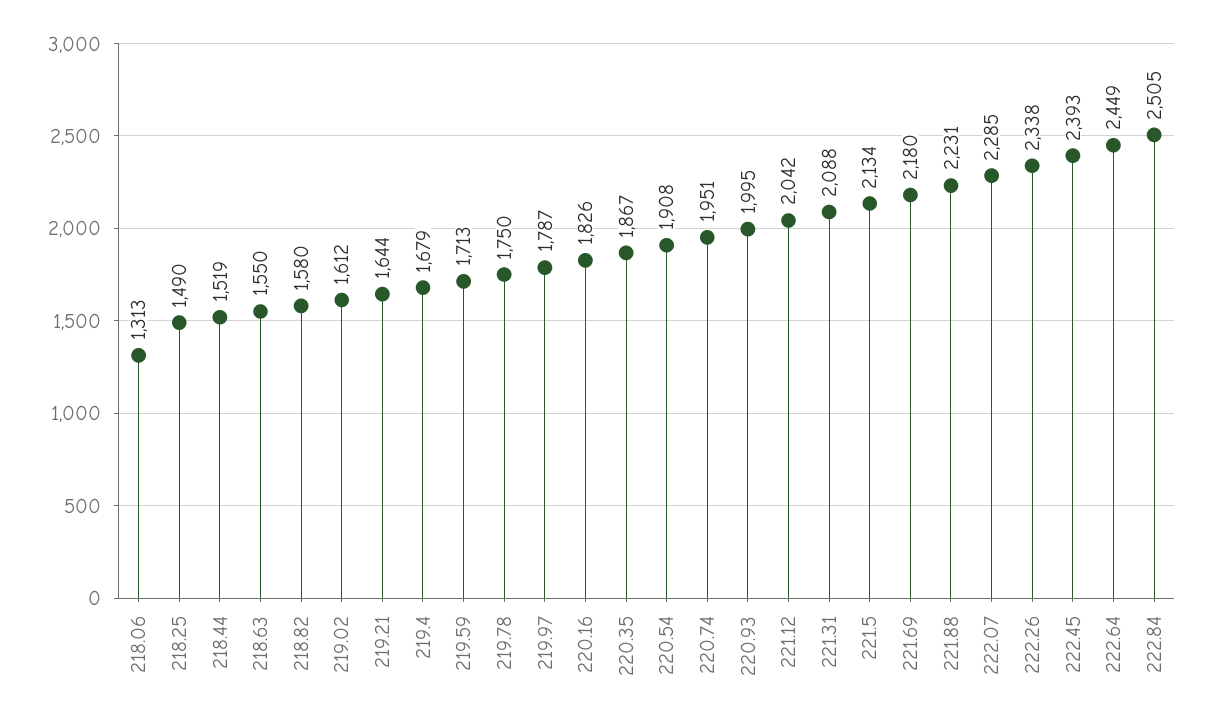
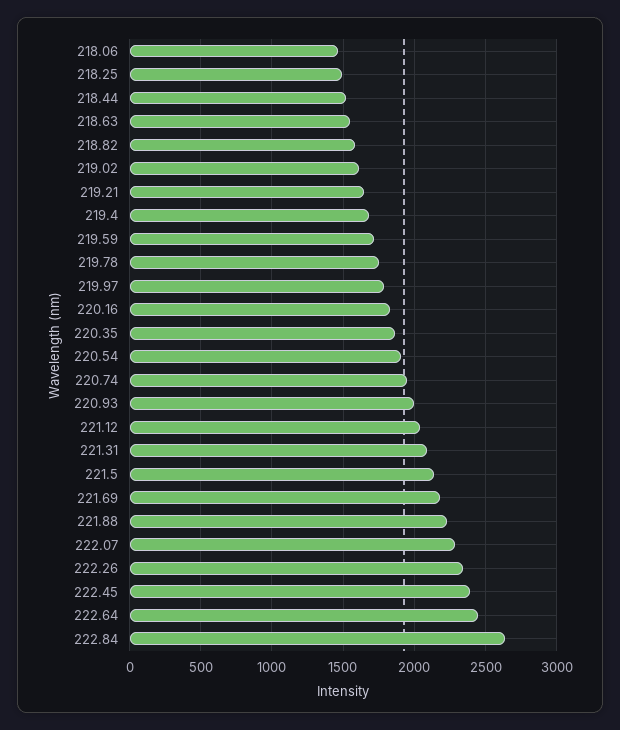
218.06: 1313 -> 1450
222.84: 2505 -> 2650

